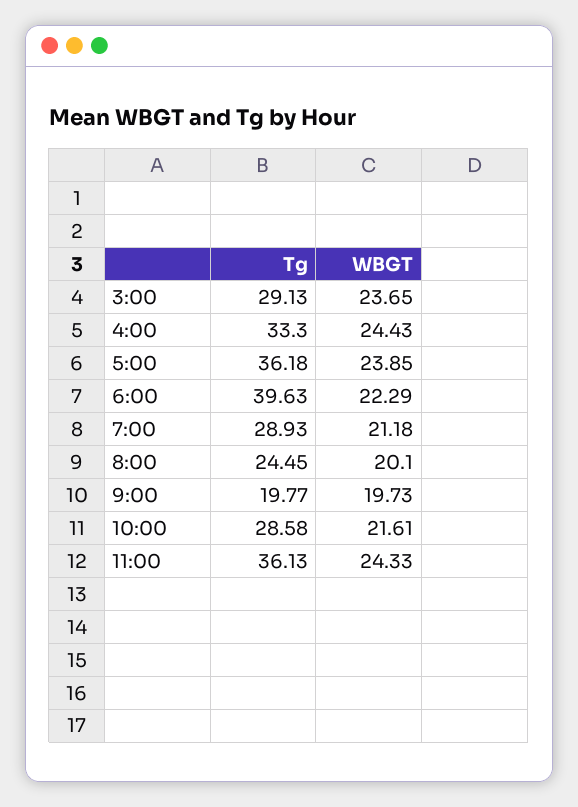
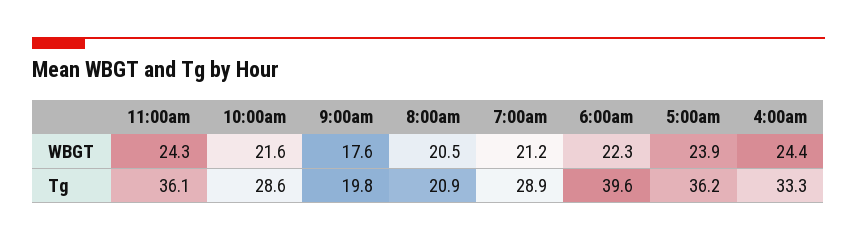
Tg, 3:00: 29.13 -> none
WBGT, 3:00: 23.65 -> none
Tg, 8:00: 24.45 -> 20.9
WBGT, 8:00: 20.1 -> 20.5
WBGT, 9:00: 19.73 -> 17.6

